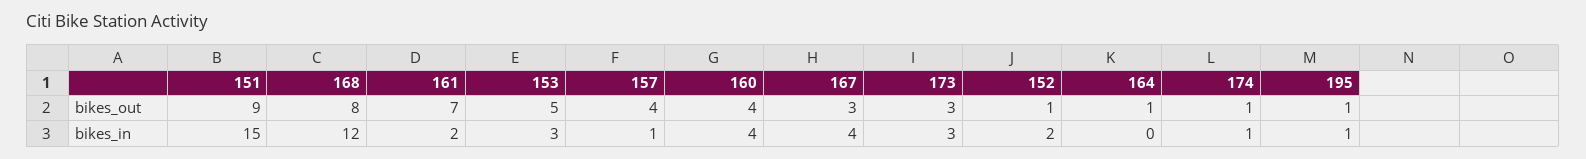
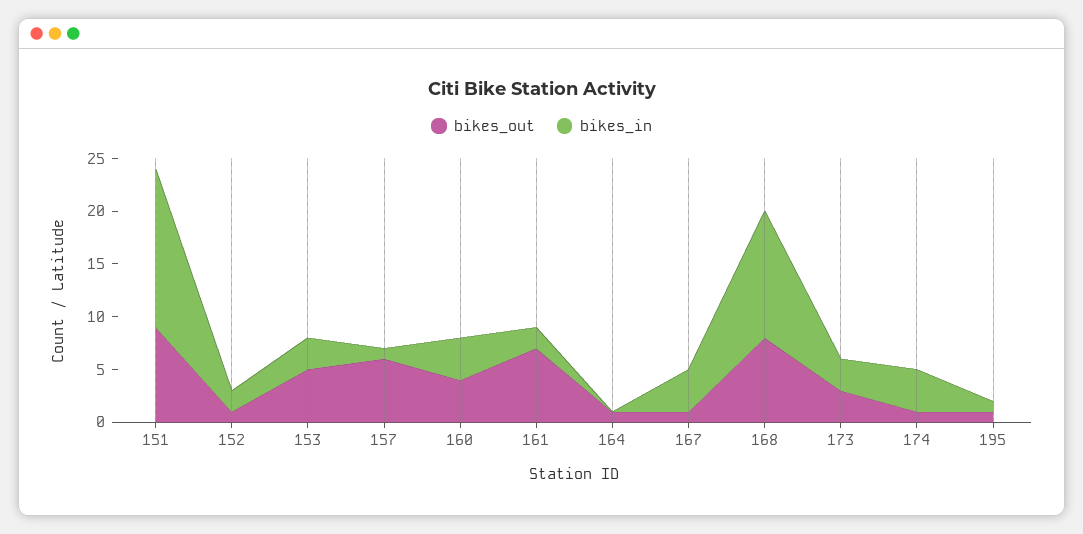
bikes_out, 157: 4 -> 6
bikes_out, 167: 3 -> 1
bikes_in, 174: 1 -> 4

